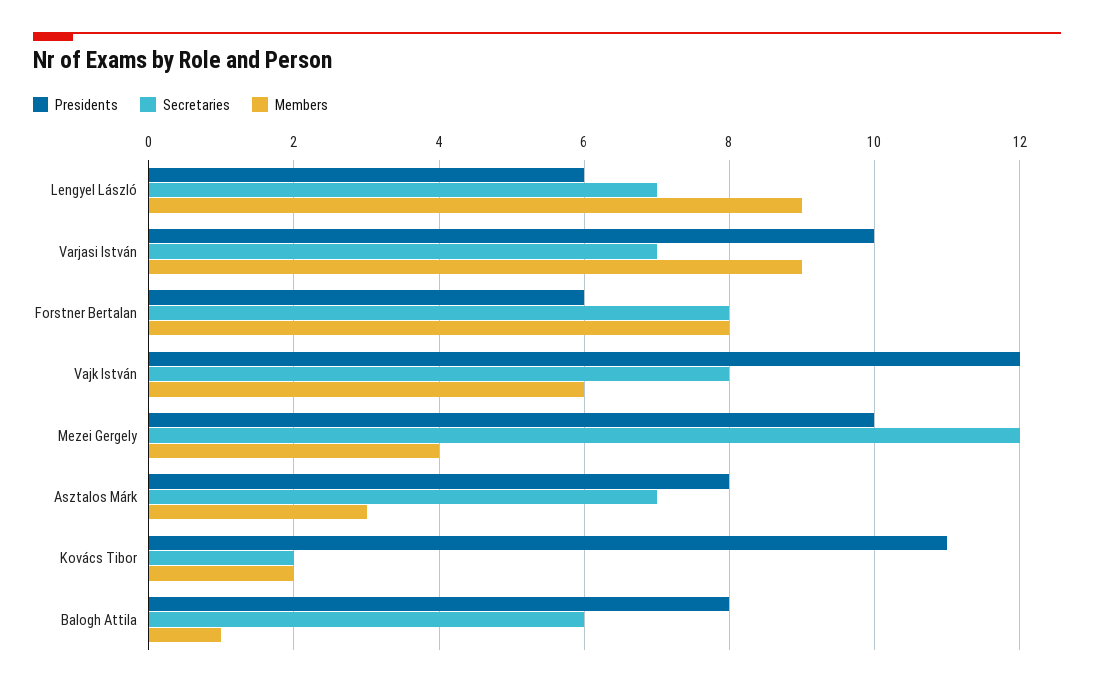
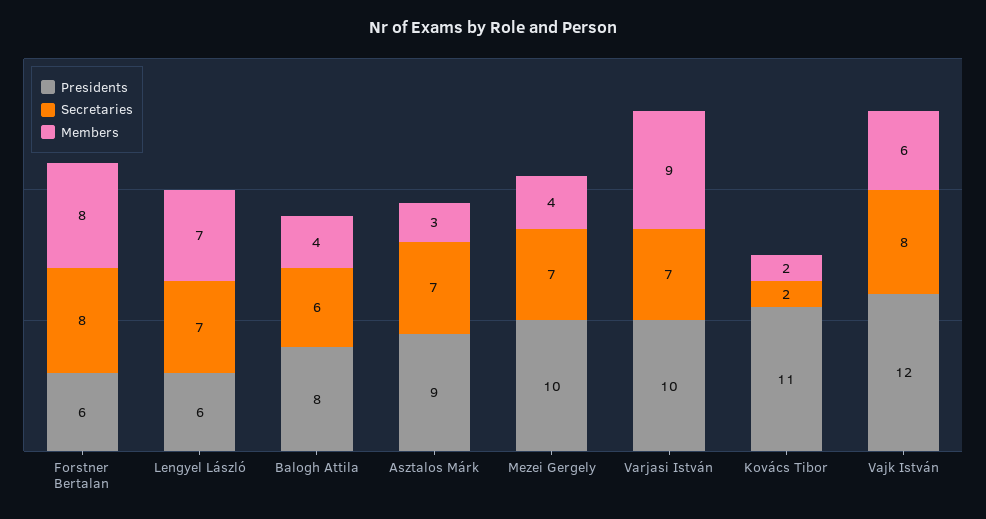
Members, Lengyel László: 9 -> 7
Secretaries, Mezei Gergely: 12 -> 7
Presidents, Asztalos Márk: 8 -> 9
Members, Balogh Attila: 1 -> 4

